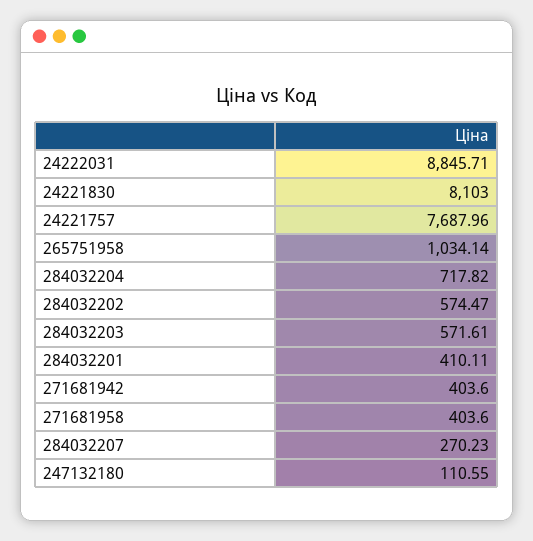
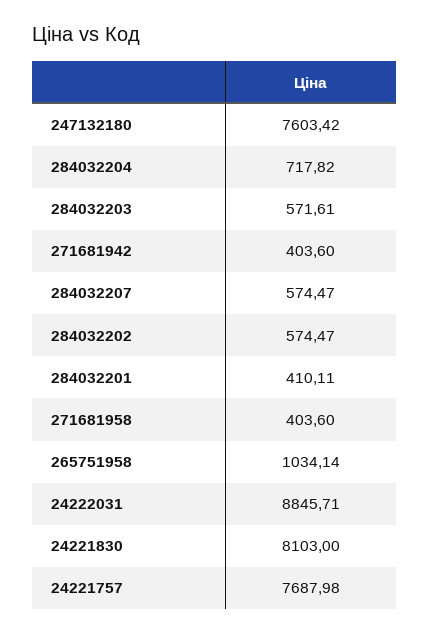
24221757: 7687.96 -> 7687.98
284032207: 270.23 -> 574.47
247132180: 110.55 -> 7603.42

